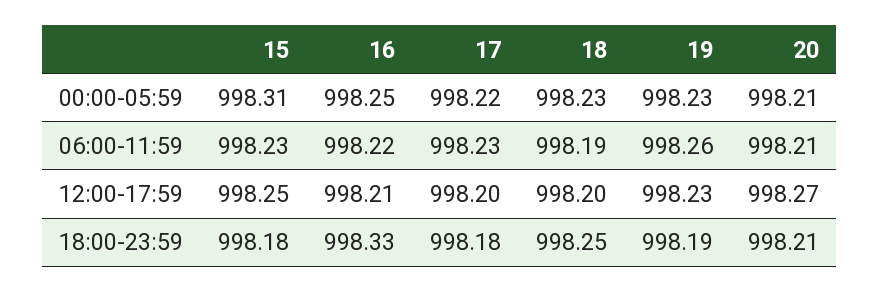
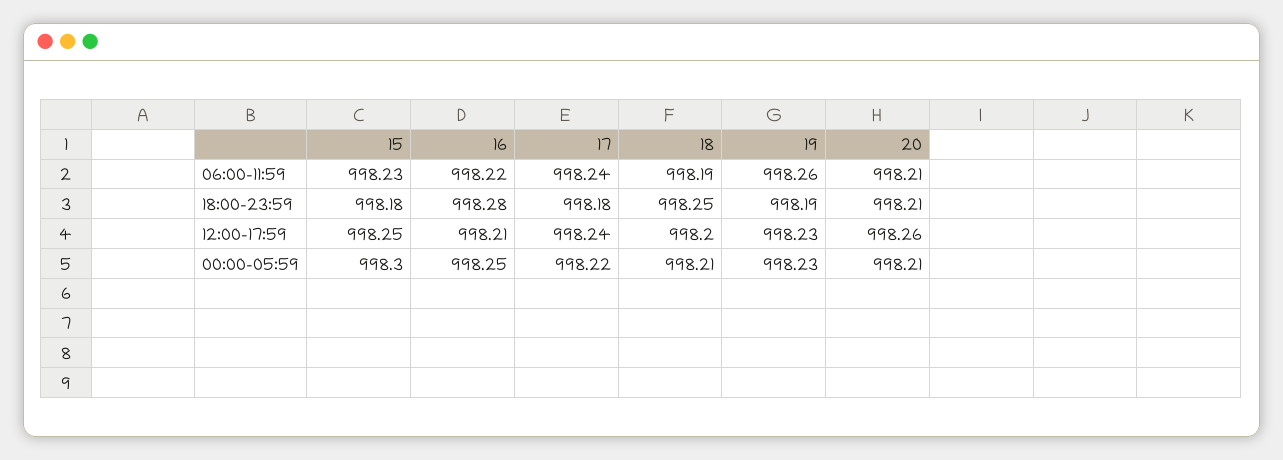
15, 00:00-05:59: 998.31 -> 998.3
18, 00:00-05:59: 998.23 -> 998.21
17, 06:00-11:59: 998.23 -> 998.24
17, 12:00-17:59: 998.2 -> 998.24
20, 12:00-17:59: 998.27 -> 998.26
16, 18:00-23:59: 998.33 -> 998.28

